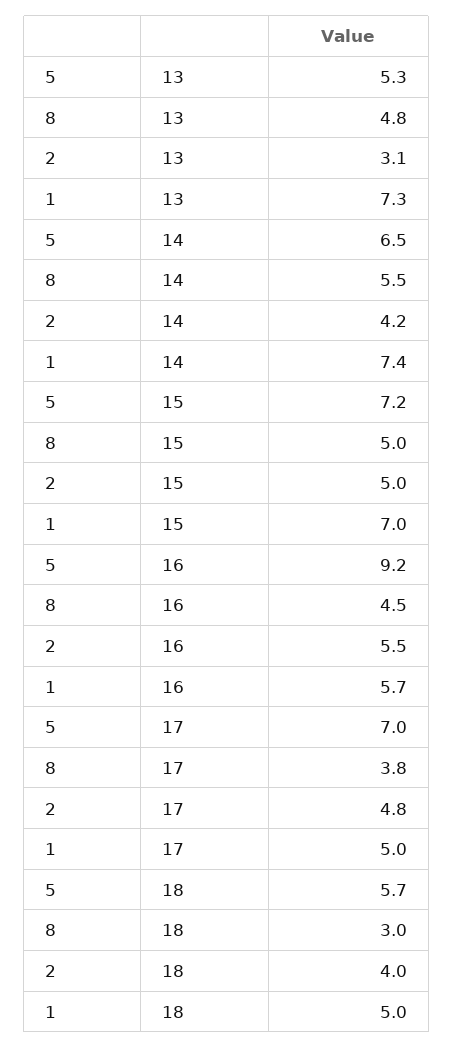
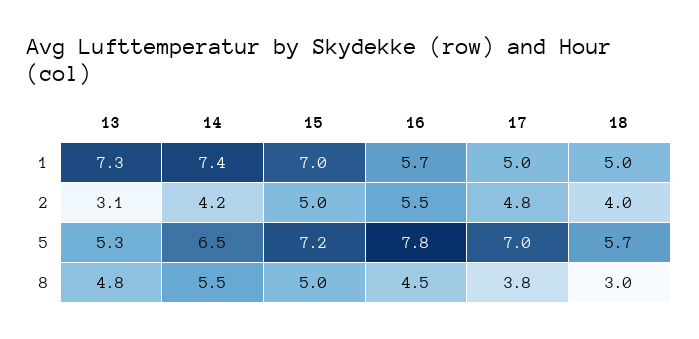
5, 16: 9.2 -> 7.8

